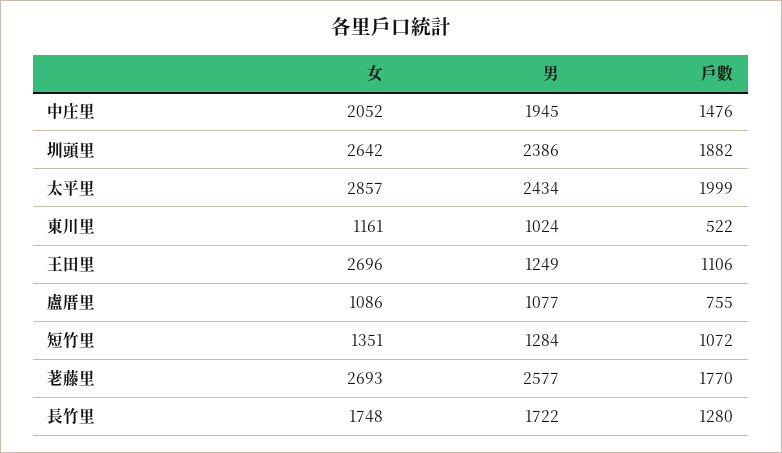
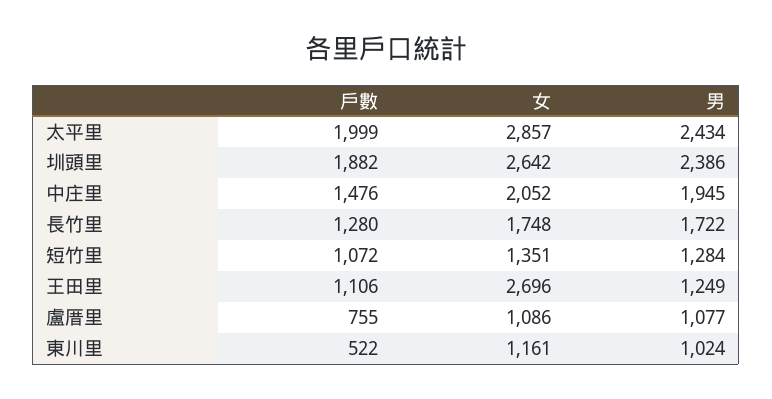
女, 荖藤里: 2693 -> none
男, 荖藤里: 2577 -> none
戶數, 荖藤里: 1770 -> none

